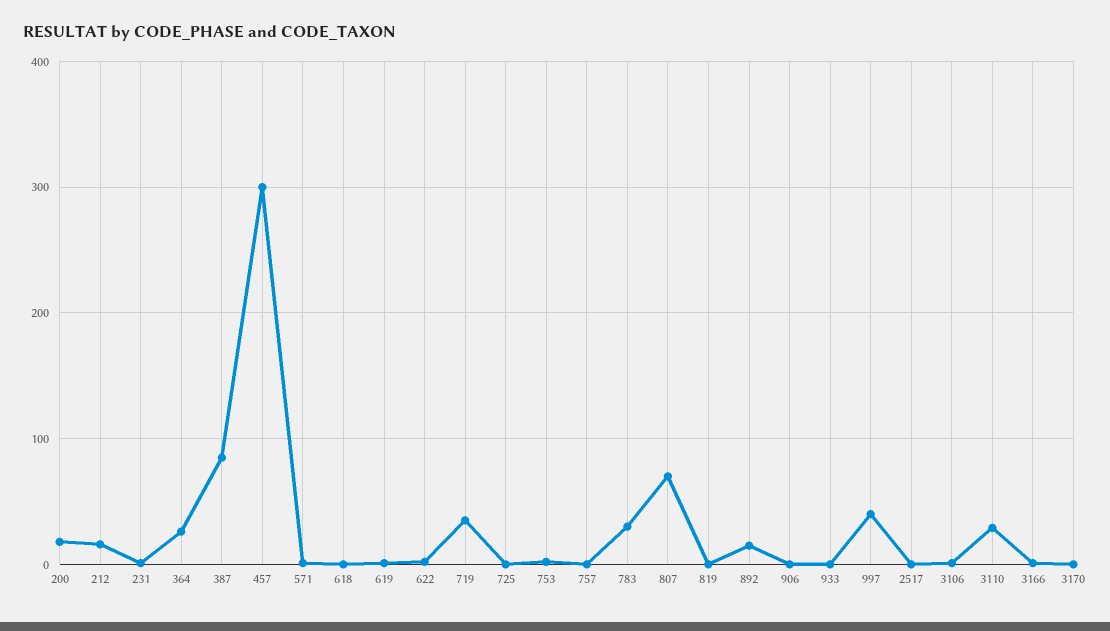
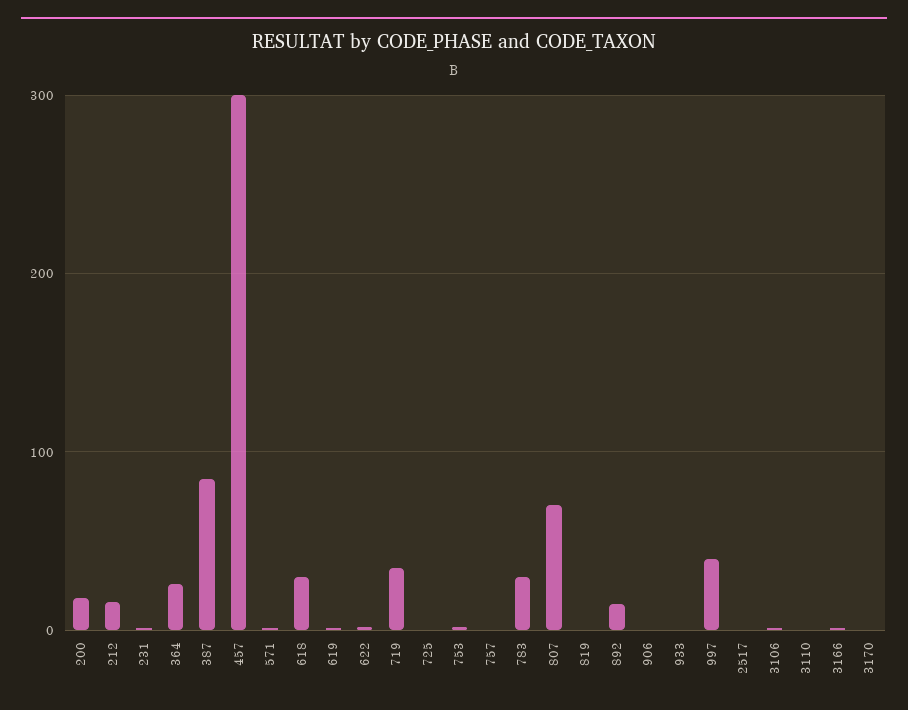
618: 0 -> 30
3110: 30 -> 0

